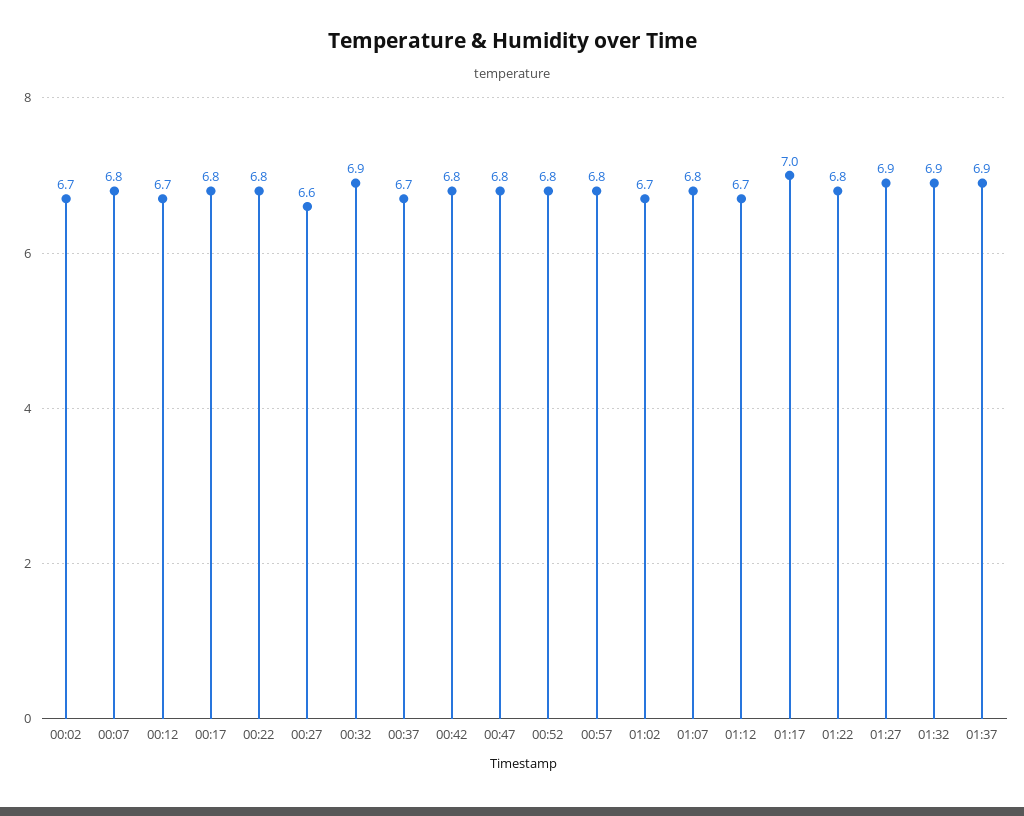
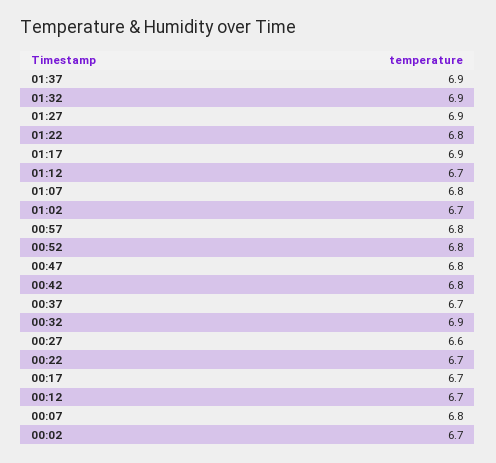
00:17: 6.8 -> 6.7
00:22: 6.8 -> 6.7
01:17: 7 -> 6.9

